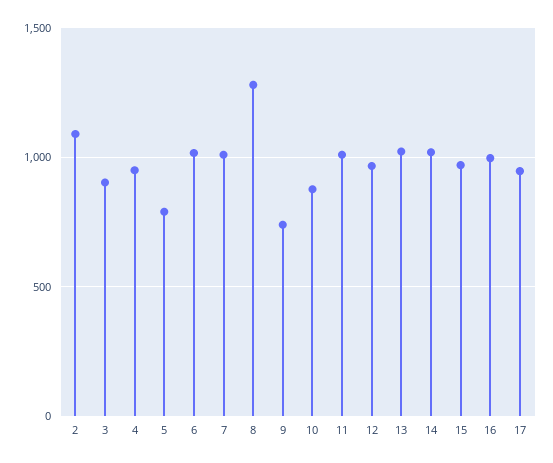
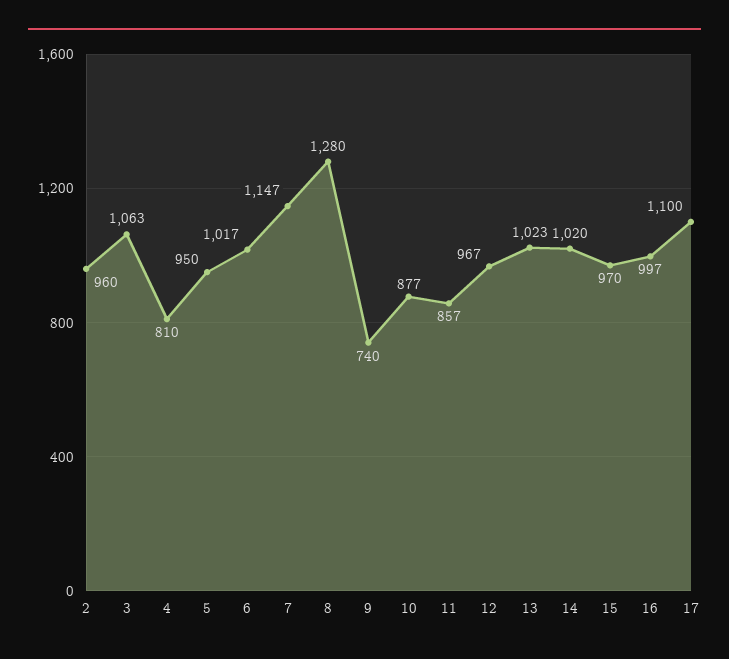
2: 1100 -> 960
3: 900 -> 1063
4: 950 -> 810
5: 800 -> 950
7: 1000 -> 1147
11: 1000 -> 857
17: 950 -> 1100

